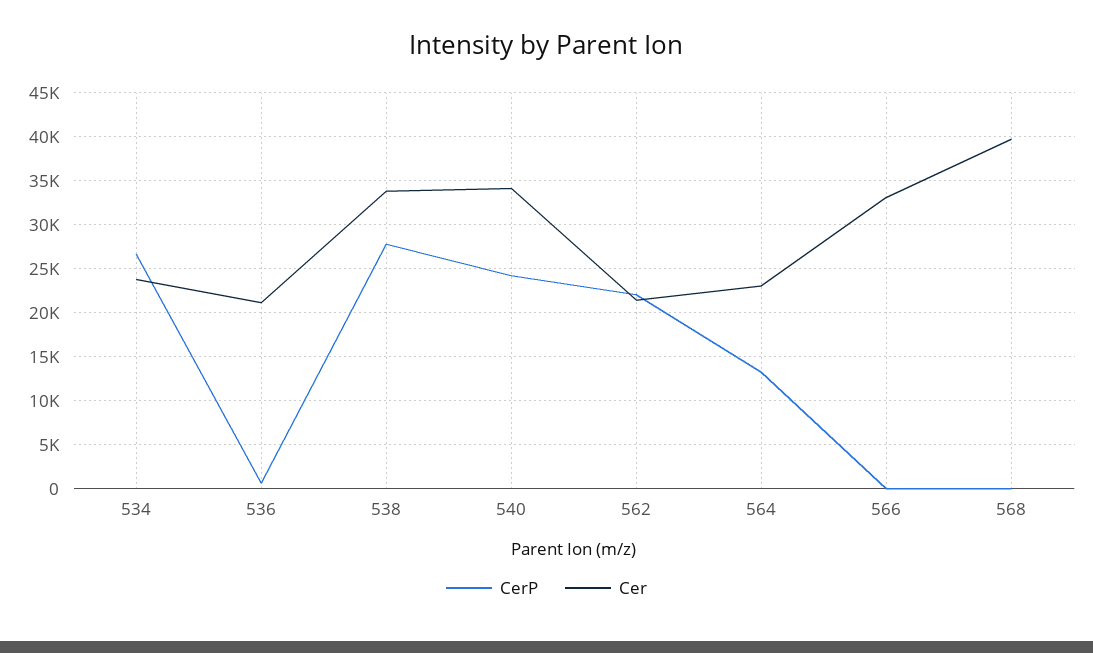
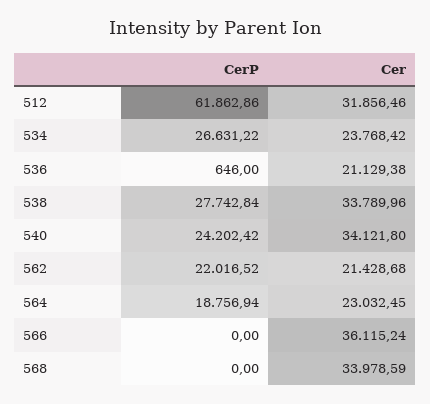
CerP, 564: 13000 -> 18756.94
Cer, 566: 33000 -> 36115.24
Cer, 568: 40000 -> 33978.59
CerP, 512: none -> 61862.86
Cer, 512: none -> 31856.46

